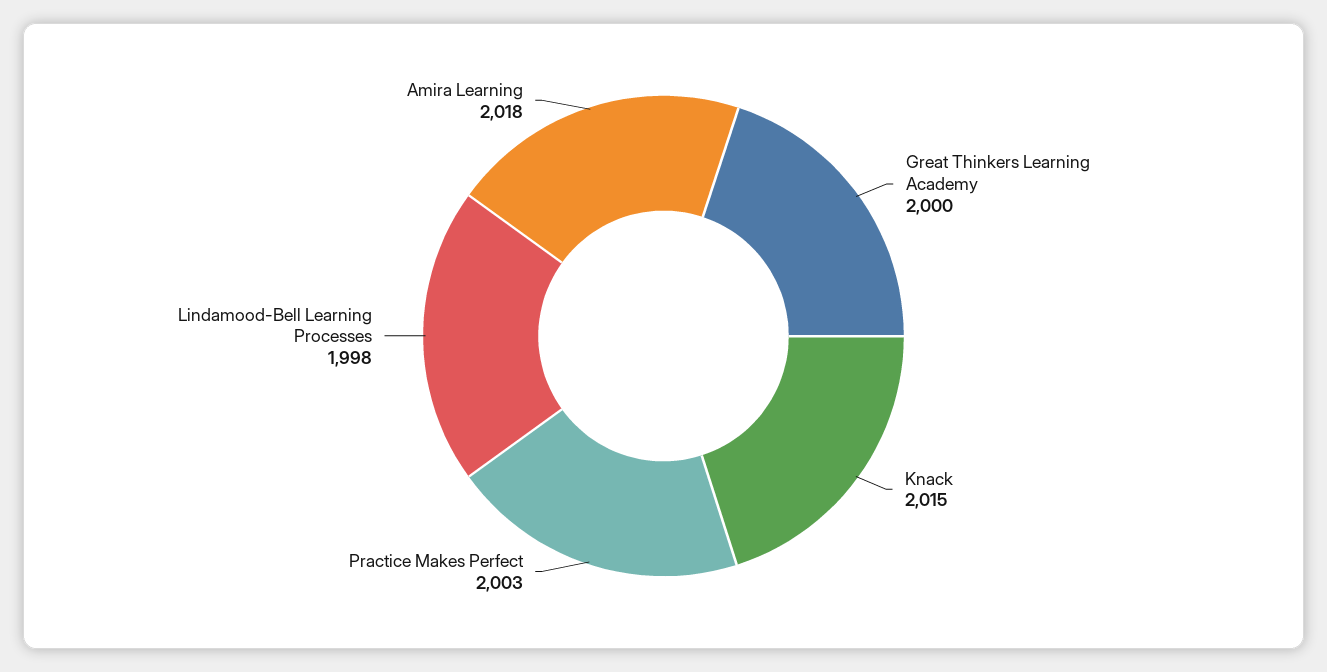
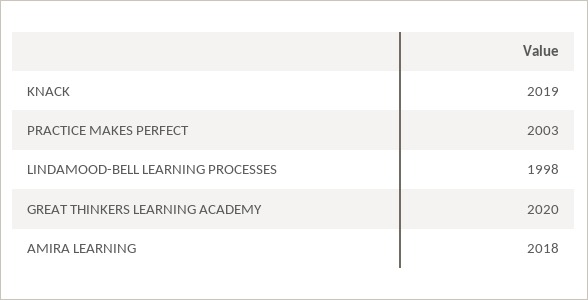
Great Thinkers Learning Academy: 2000 -> 2020
Knack: 2015 -> 2019

